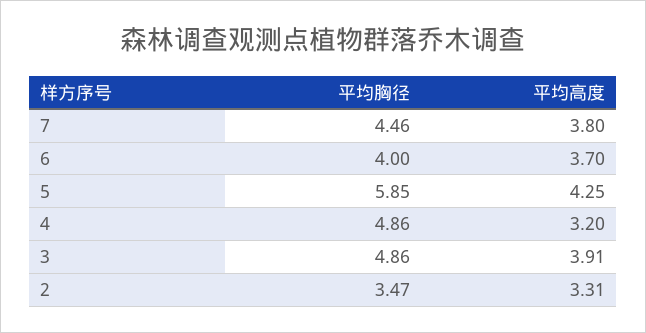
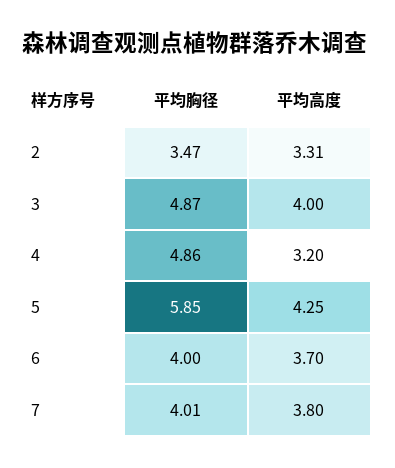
平均胸径, 7: 4.46 -> 4.01
平均胸径, 3: 4.86 -> 4.87
平均高度, 3: 3.91 -> 4

